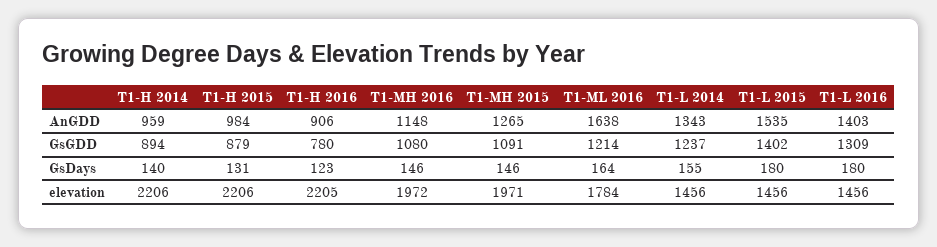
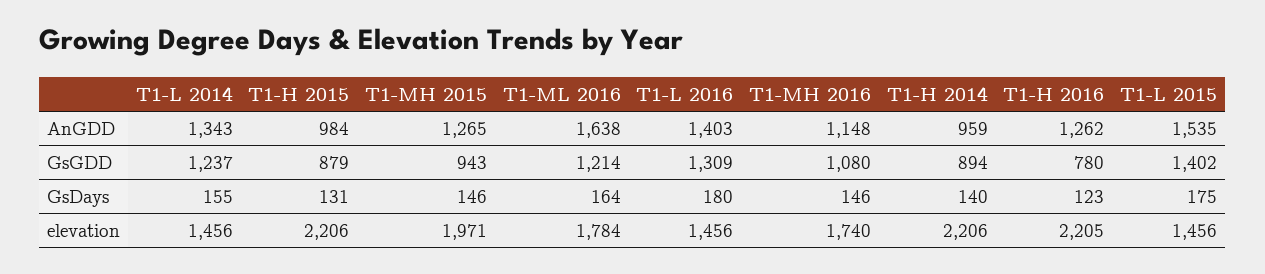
T1-H 2016, AnGDD: 906 -> 1262
T1-MH 2015, GsGDD: 1091 -> 943
T1-L 2015, GsDays: 180 -> 175
T1-MH 2016, elevation: 1972 -> 1740

